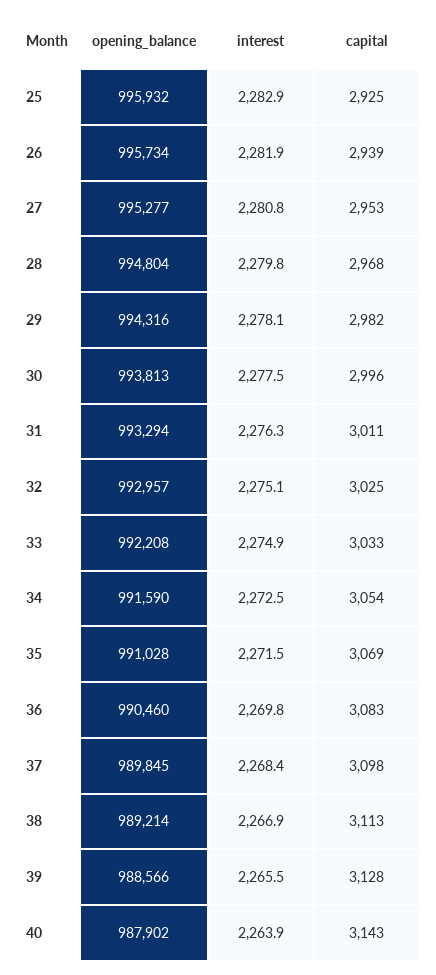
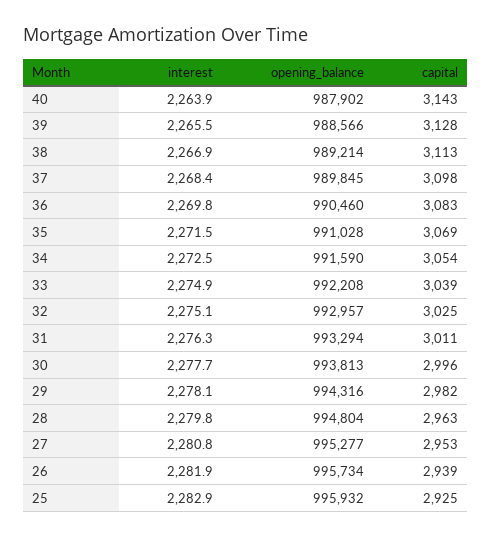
capital, 28: 2968 -> 2963
interest, 30: 2277.5 -> 2277.7
capital, 33: 3033 -> 3039

